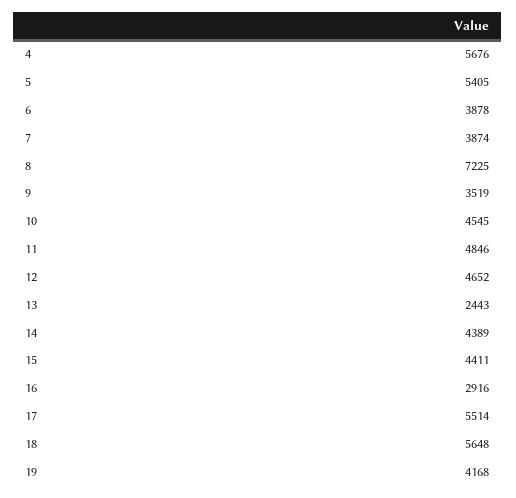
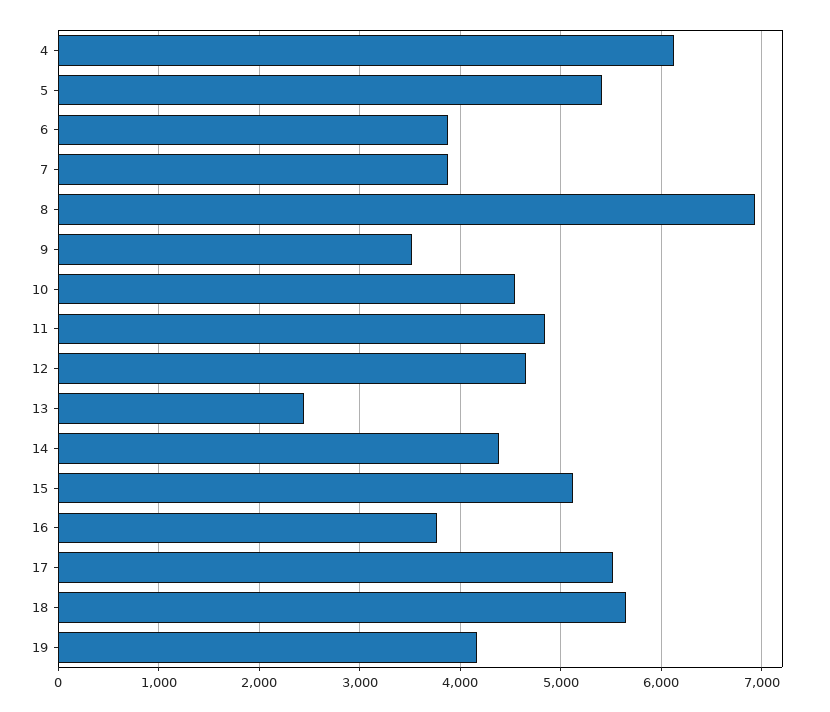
4: 5676 -> 6100
8: 7225 -> 6900
15: 4411 -> 5100
16: 2916 -> 3800

